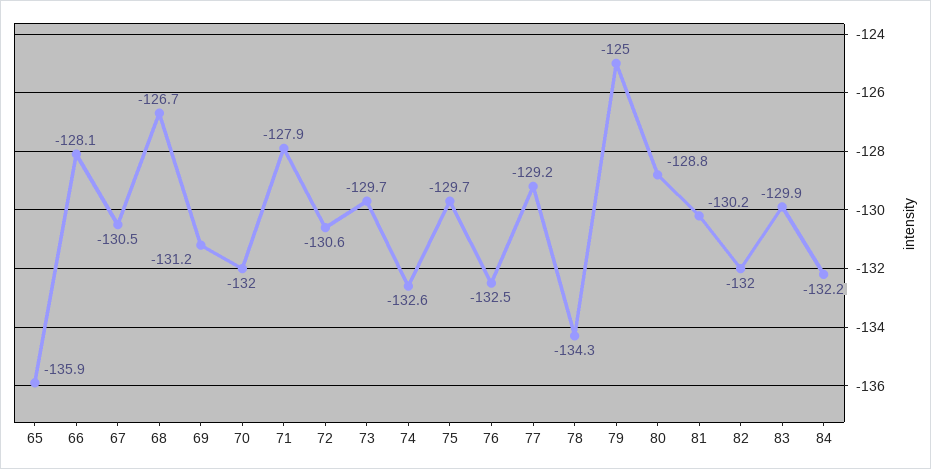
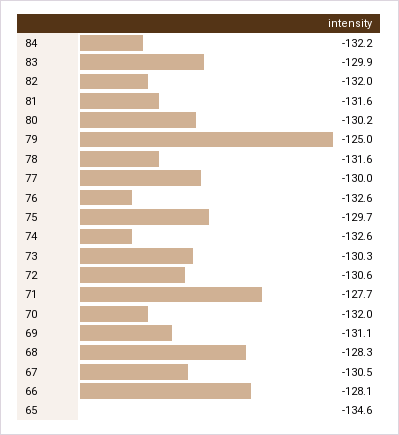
65: -135.9 -> -134.6
68: -126.7 -> -128.3
69: -131.2 -> -131.1
71: -127.9 -> -127.7
73: -129.7 -> -130.3
76: -132.5 -> -132.6
77: -129.2 -> -130
78: -134.3 -> -131.6
80: -128.8 -> -130.2
81: -130.2 -> -131.6

